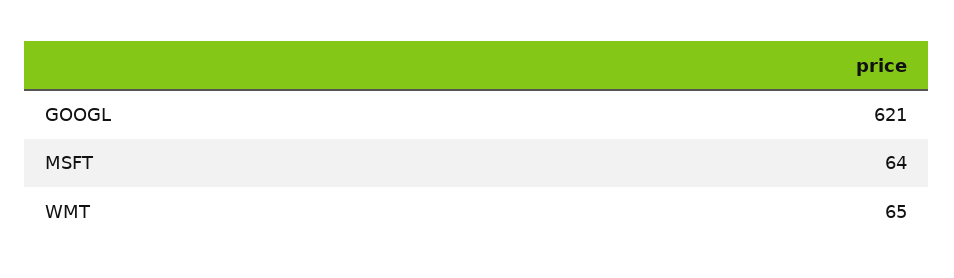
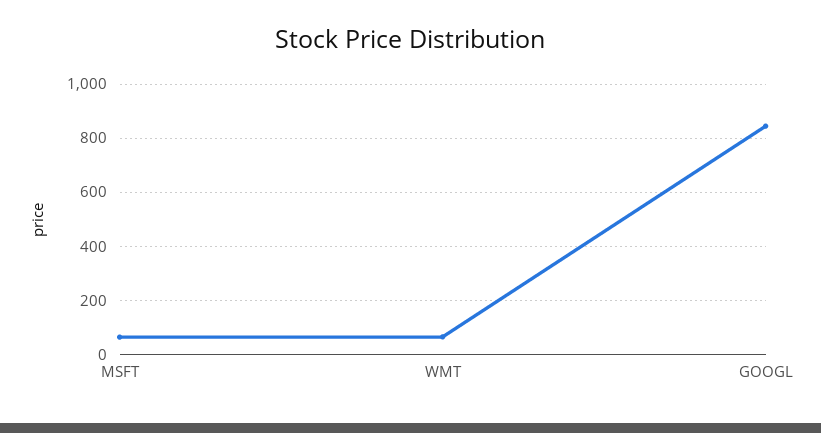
GOOGL: 621 -> 850

